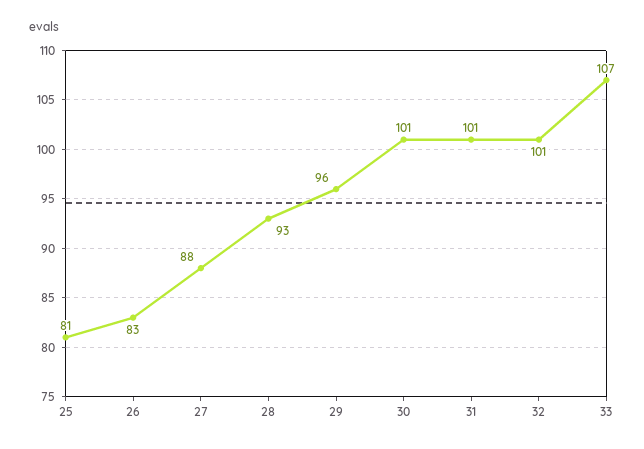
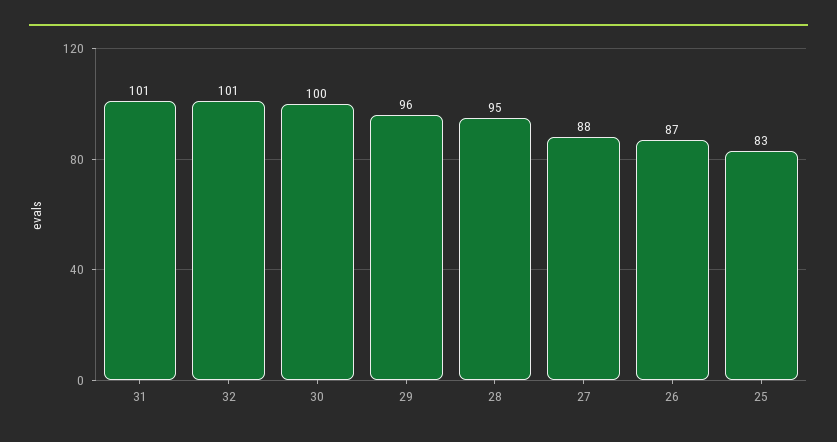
25: 81 -> 83
26: 83 -> 87
28: 93 -> 95
30: 101 -> 100
33: 107 -> none

